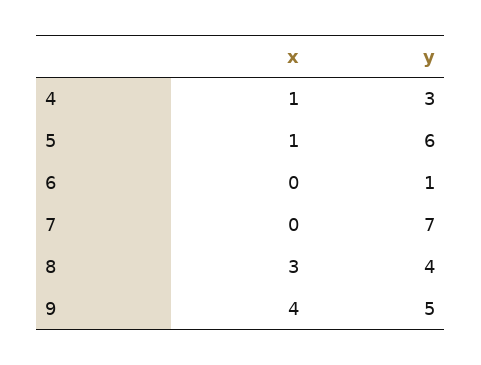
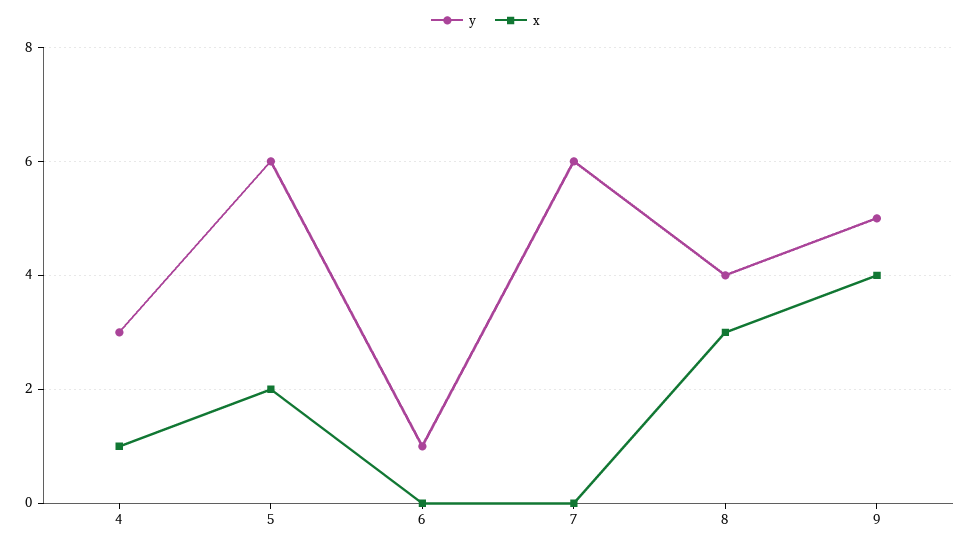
x, 5: 1 -> 2
y, 7: 7 -> 6

